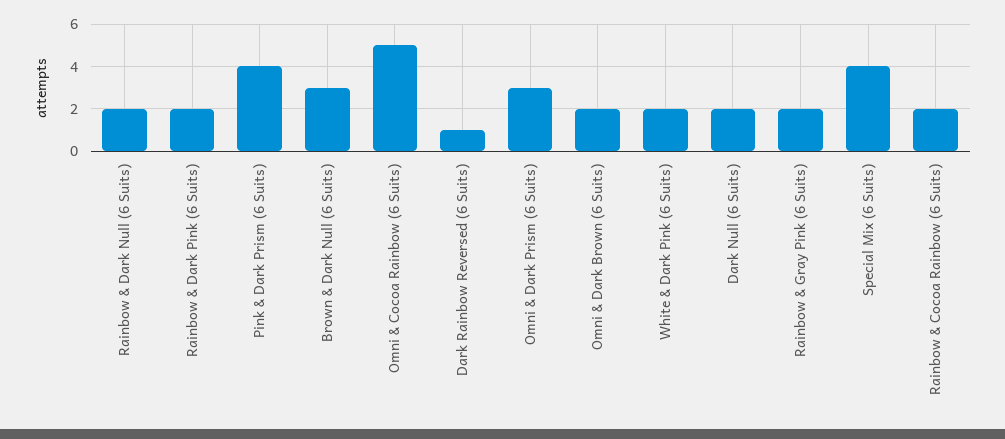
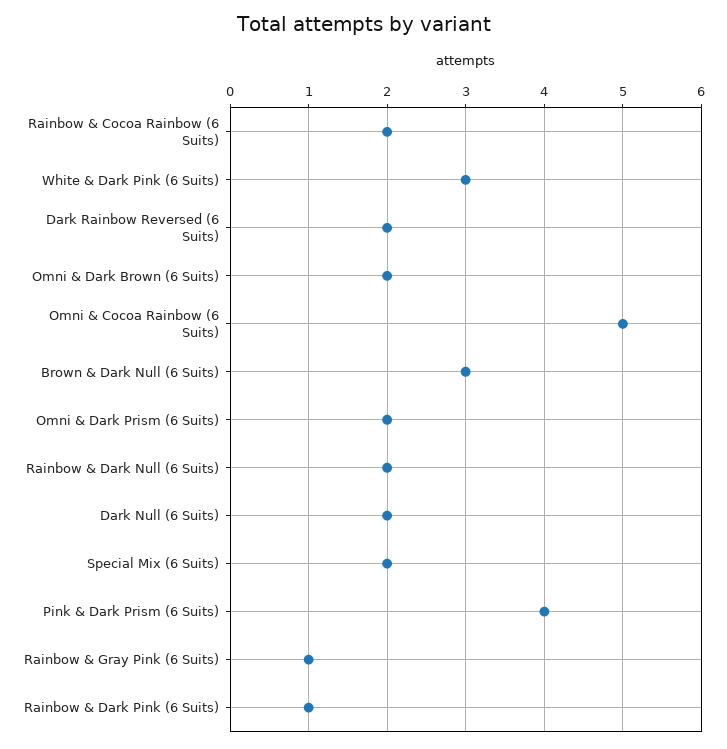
Rainbow & Dark Pink (6 Suits): 2 -> 1
Dark Rainbow Reversed (6 Suits): 1 -> 2
Omni & Dark Prism (6 Suits): 3 -> 2
White & Dark Pink (6 Suits): 2 -> 3
Rainbow & Gray Pink (6 Suits): 2 -> 1
Special Mix (6 Suits): 4 -> 2

